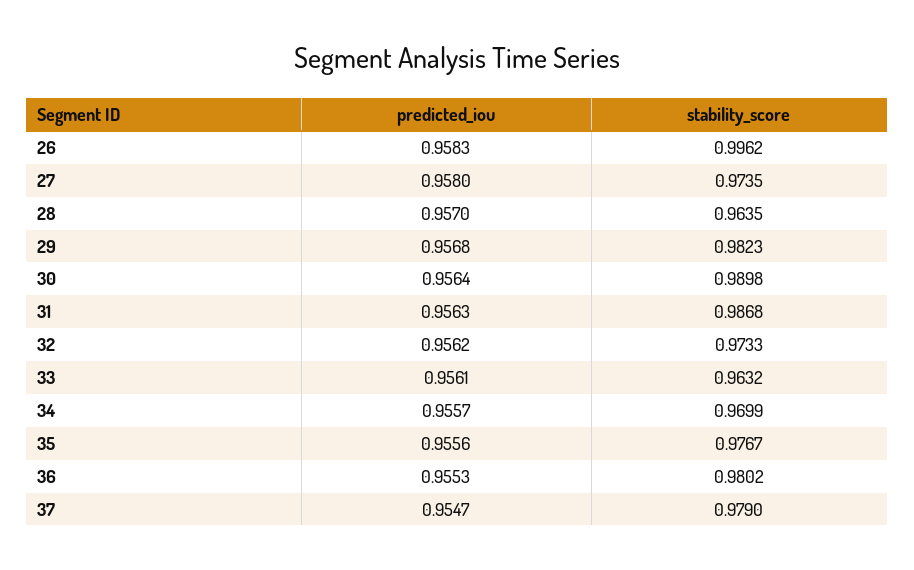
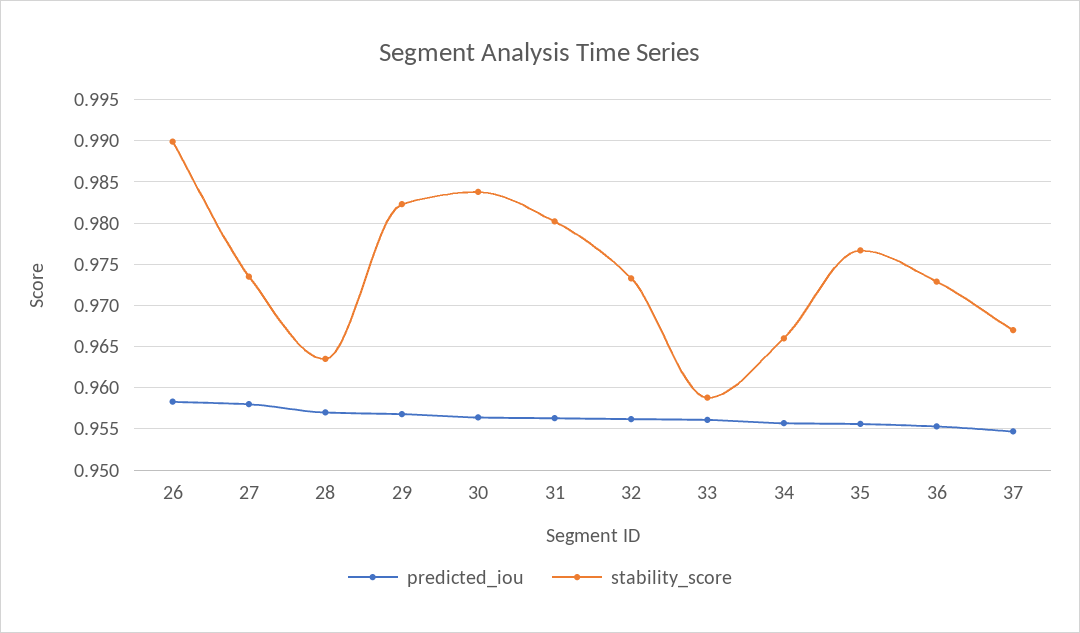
stability_score, 26: 0.9962 -> 0.99
stability_score, 30: 0.9898 -> 0.984
stability_score, 31: 0.9868 -> 0.98
stability_score, 33: 0.9632 -> 0.959
stability_score, 34: 0.9699 -> 0.966
stability_score, 36: 0.9802 -> 0.973
stability_score, 37: 0.979 -> 0.967

